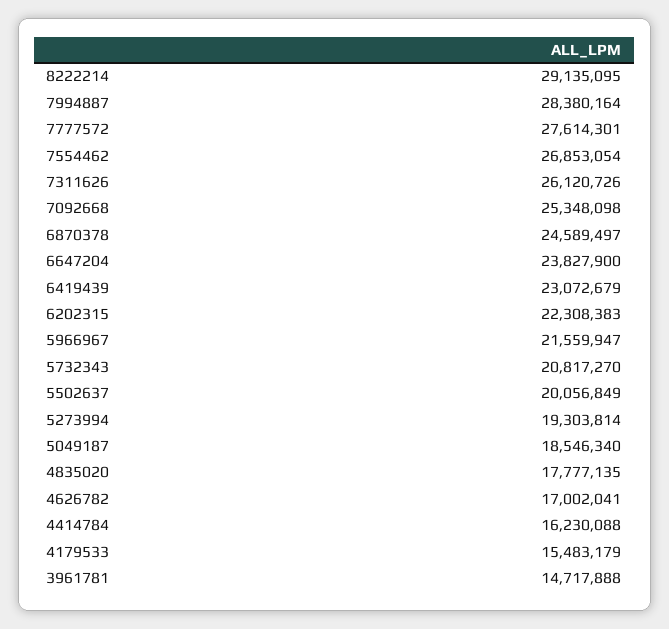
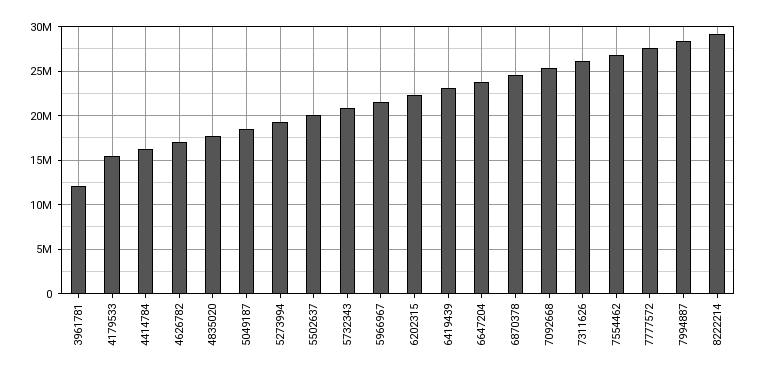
3961781: 14717888 -> 12000000

